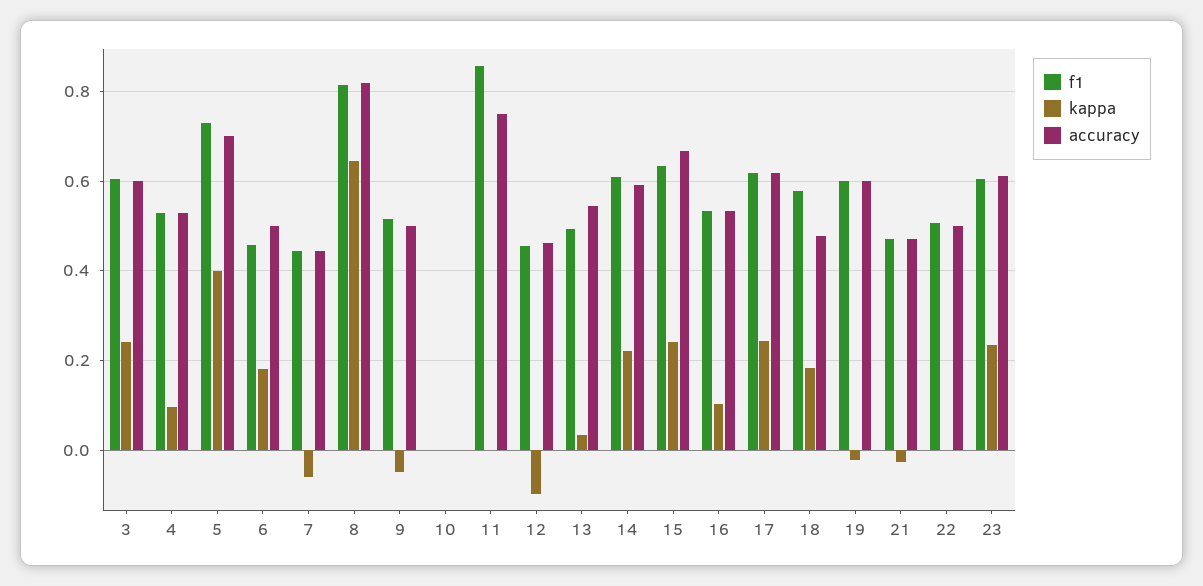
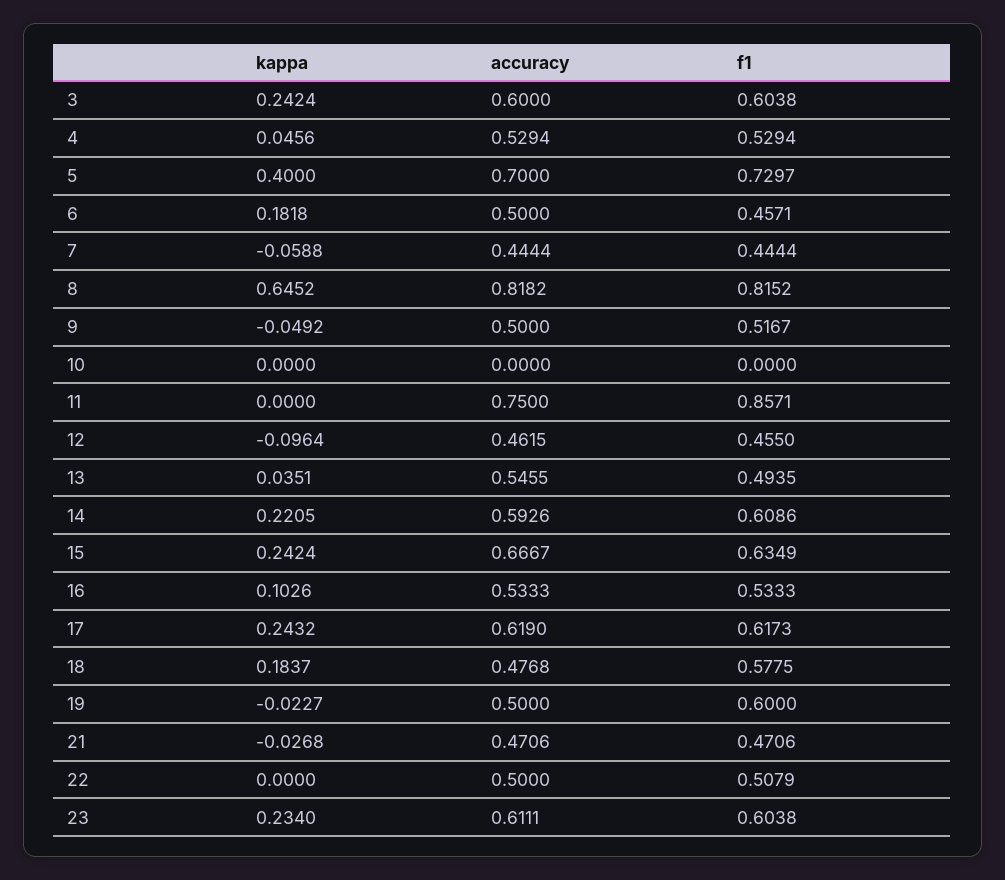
kappa, 4: 0.1 -> 0.0456
accuracy, 19: 0.6 -> 0.5

